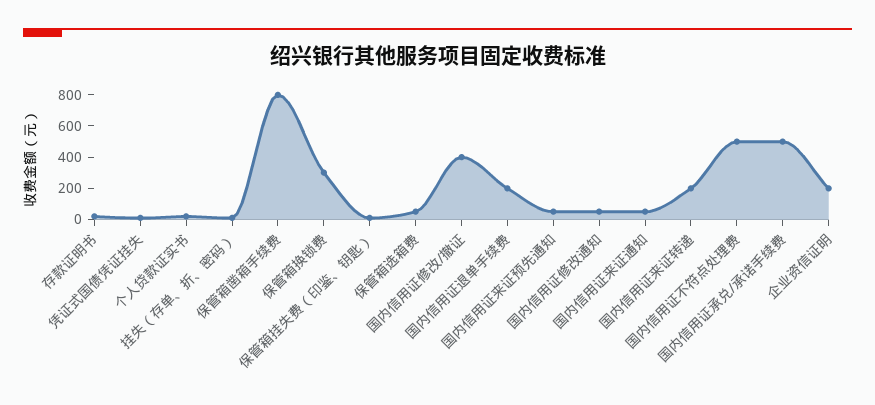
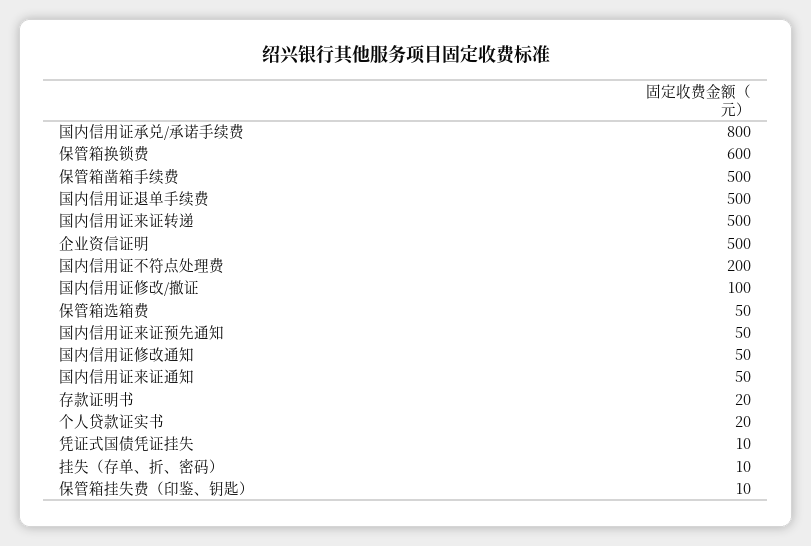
保管箱凿箱手续费: 800 -> 500
保管箱换锁费: 300 -> 600
国内信用证修改/撤证: 400 -> 100
国内信用证退单手续费: 200 -> 500
国内信用证来证转递: 200 -> 500
国内信用证不符点处理费: 500 -> 200
国内信用证承兑/承诺手续费: 500 -> 800
企业资信证明: 200 -> 500

